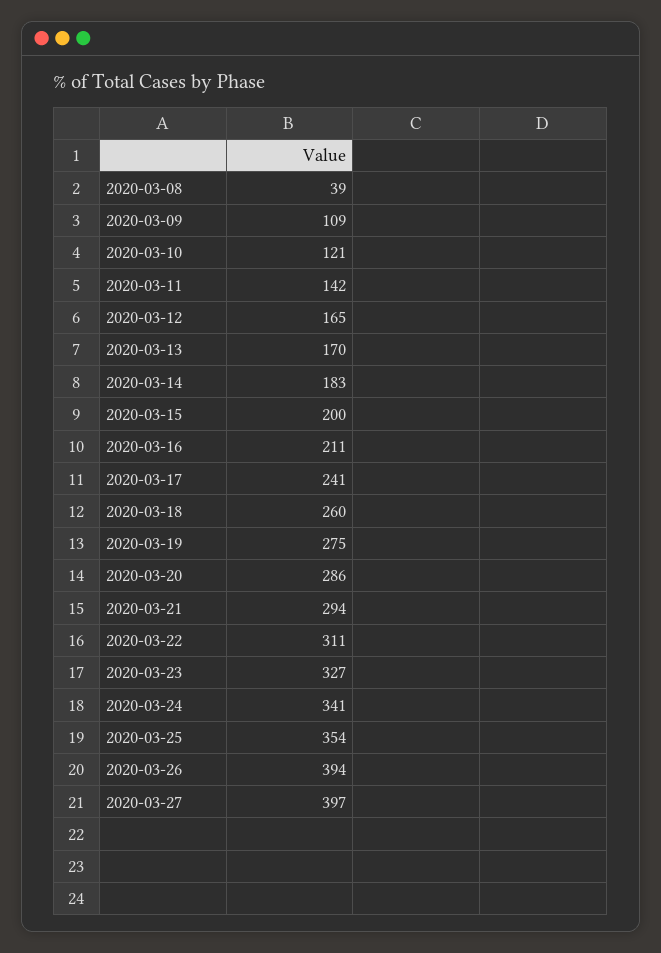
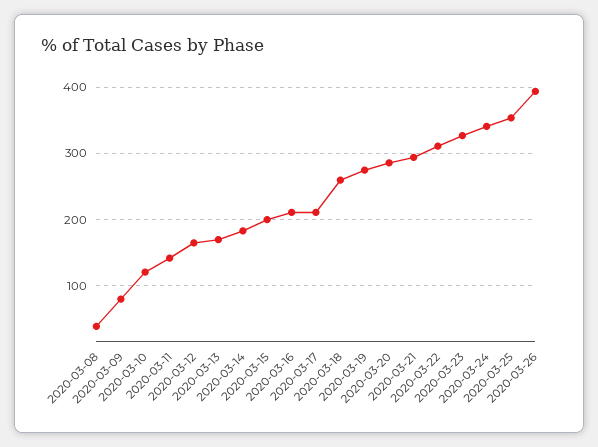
2020-03-09: 109 -> 80
2020-03-17: 241 -> 210
2020-03-27: 397 -> none

